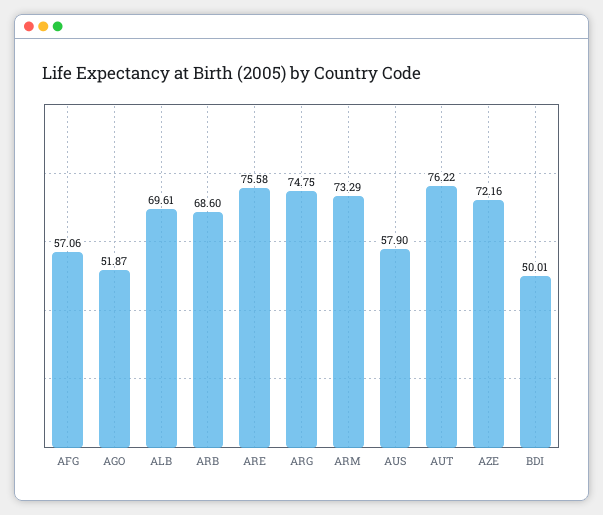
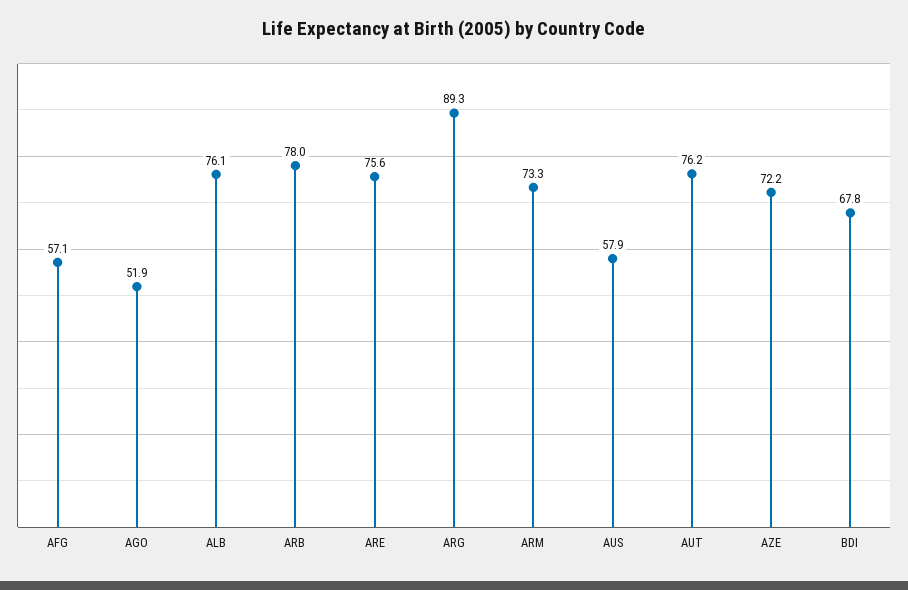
ALB: 69.61 -> 76.1
ARB: 68.6 -> 78
ARG: 74.75 -> 89.3
BDI: 50.01 -> 67.8

